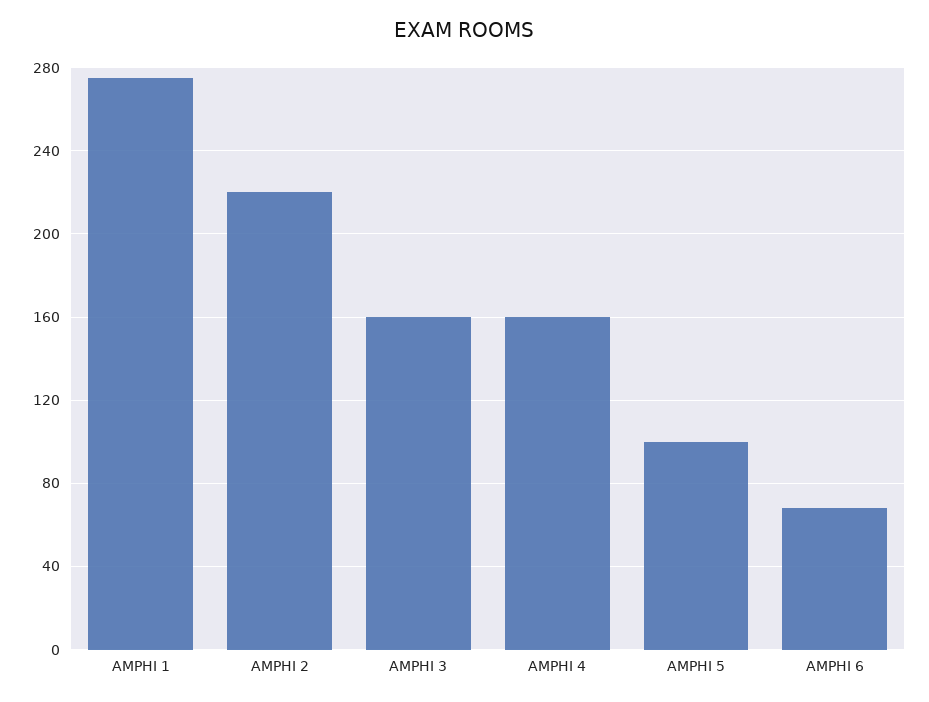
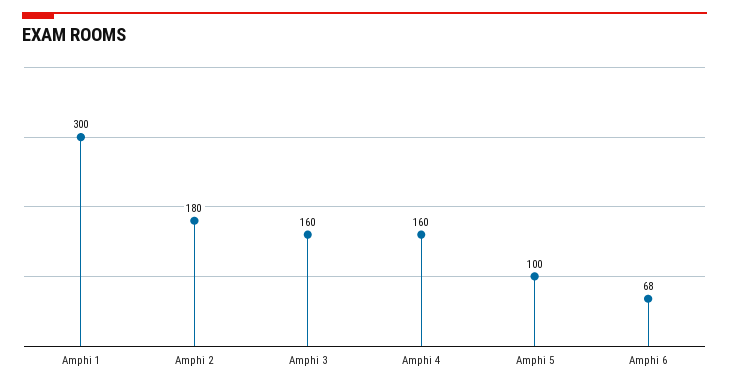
AMPHI 1: 275 -> 300
AMPHI 2: 220 -> 180

